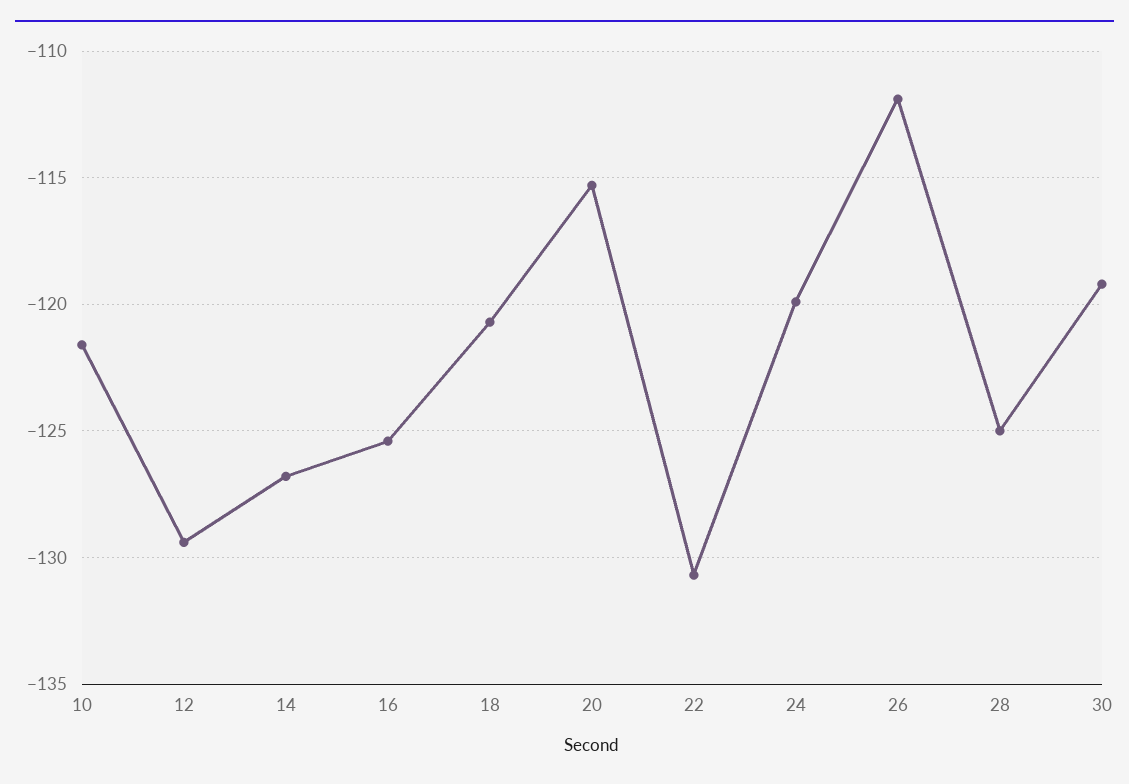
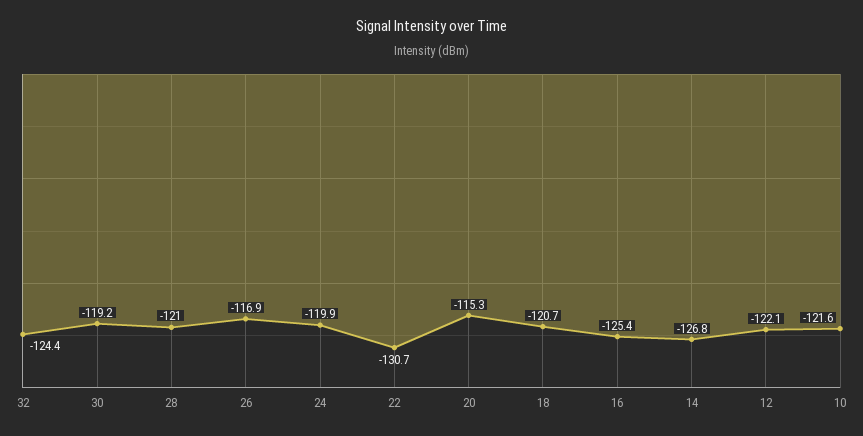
12: -129.5 -> -122.1
26: -112 -> -116.9
28: -125 -> -121
32: none -> -124.4

